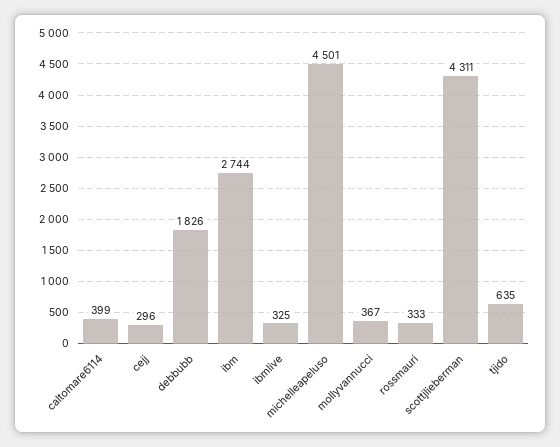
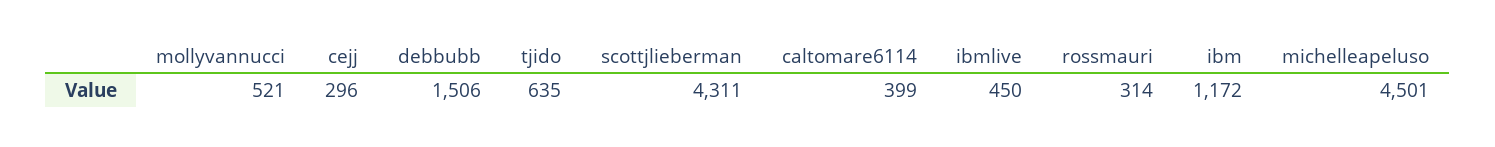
debbubb: 1826 -> 1506
ibm: 2744 -> 1172
ibmlive: 325 -> 450
mollyvannucci: 367 -> 521
rossmauri: 333 -> 314

